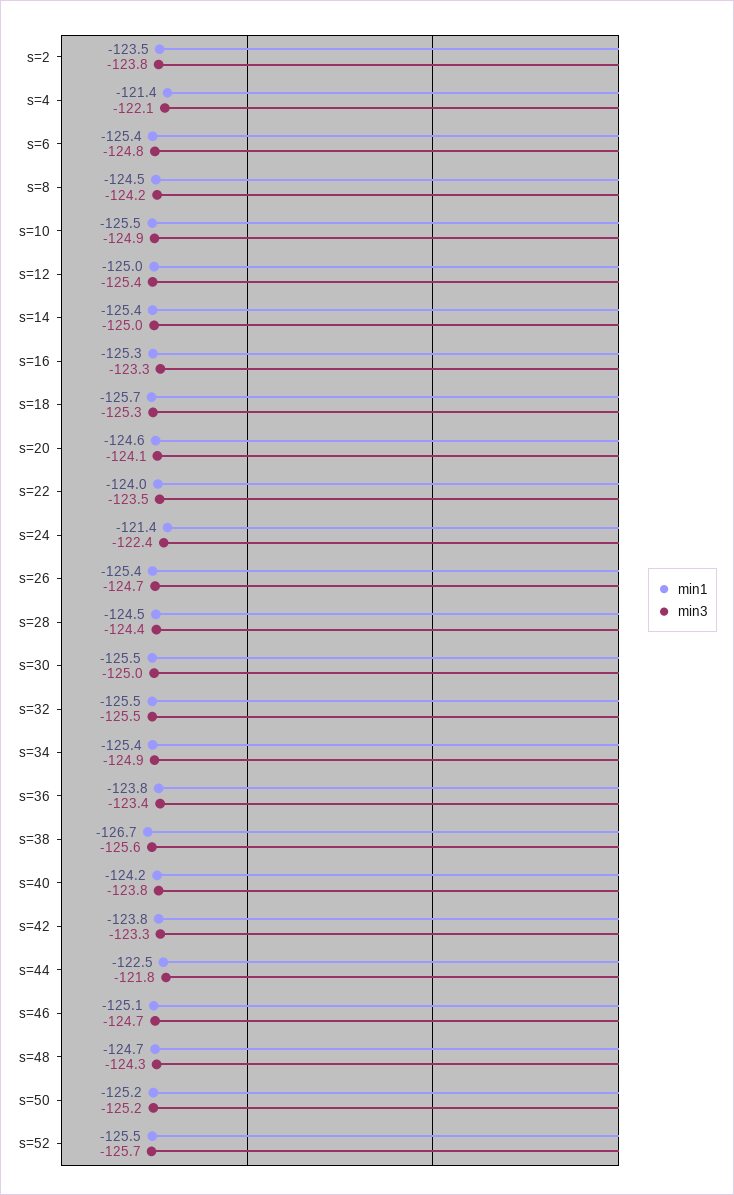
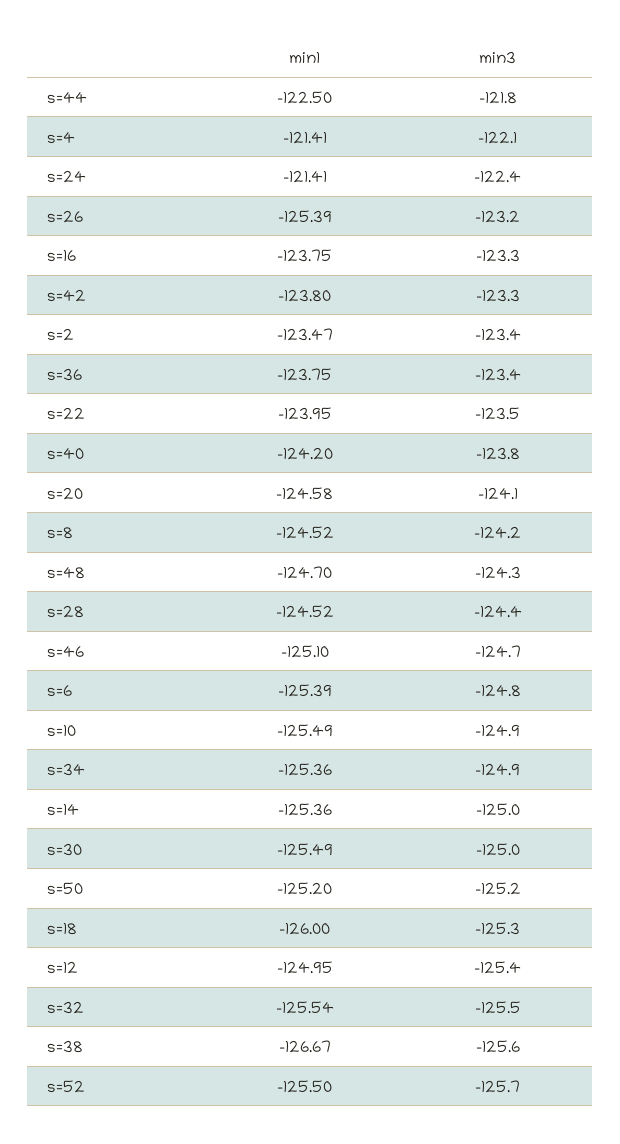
min3, s=2: -123.8 -> -123.4
min1, s=16: -125.3 -> -123.75
min1, s=18: -125.7 -> -126
min3, s=26: -124.7 -> -123.2

